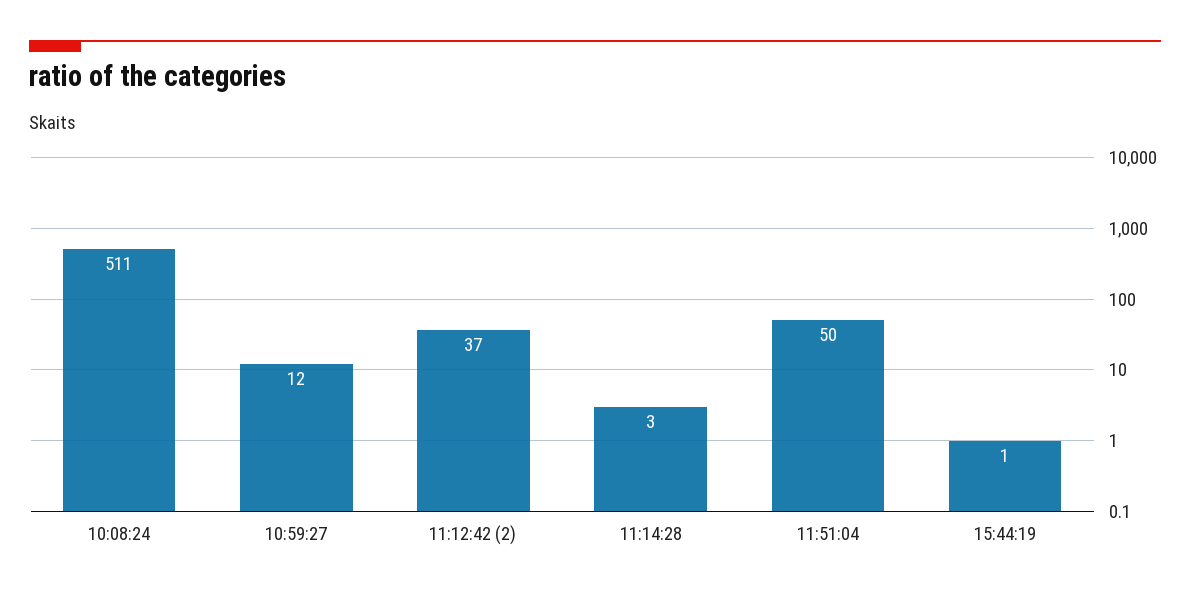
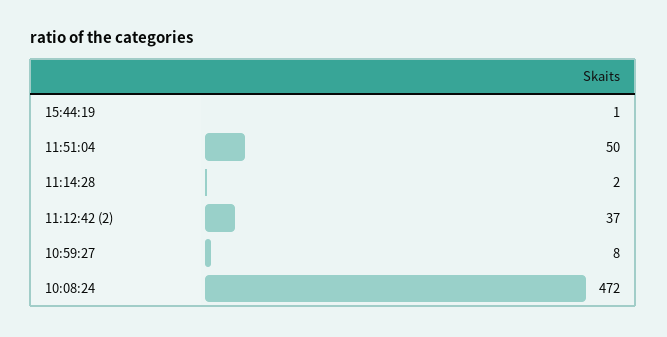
10:08:24: 511 -> 472
10:59:27: 12 -> 8
11:14:28: 3 -> 2

